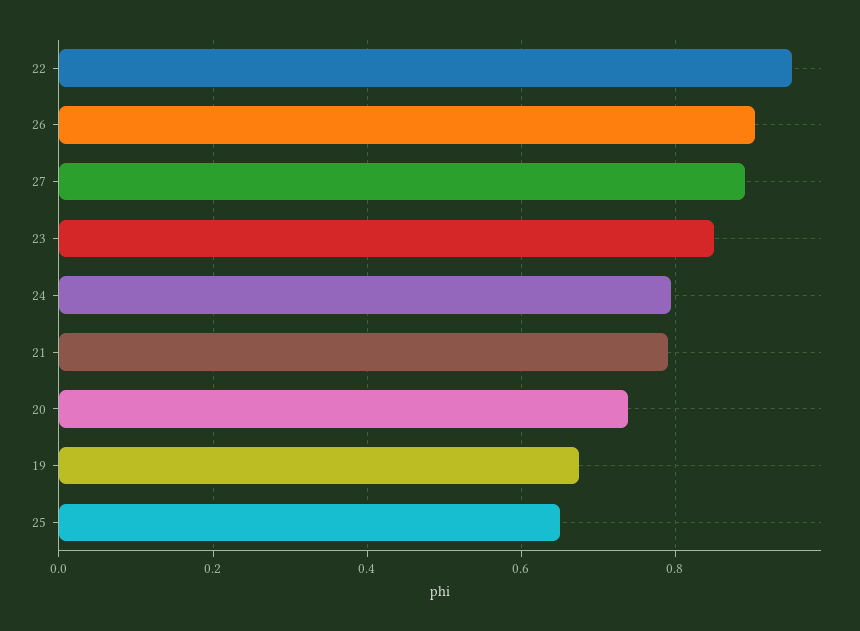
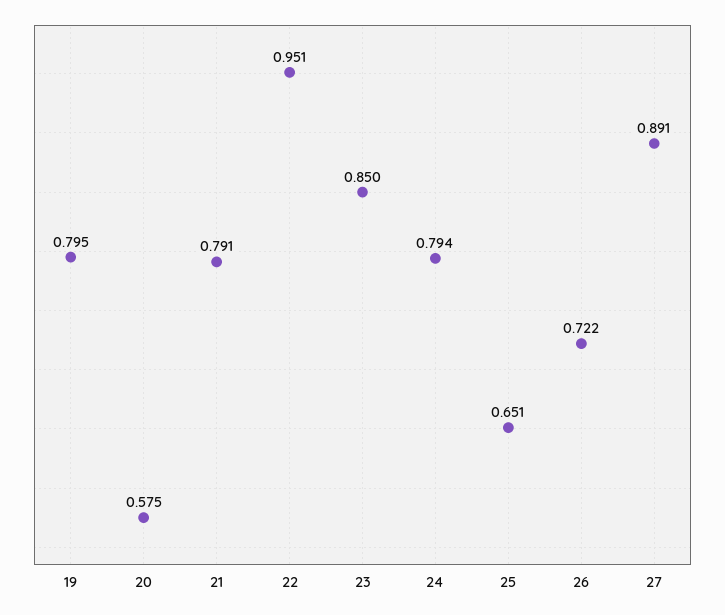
26: 0.9 -> 0.722
20: 0.74 -> 0.575
19: 0.68 -> 0.795

